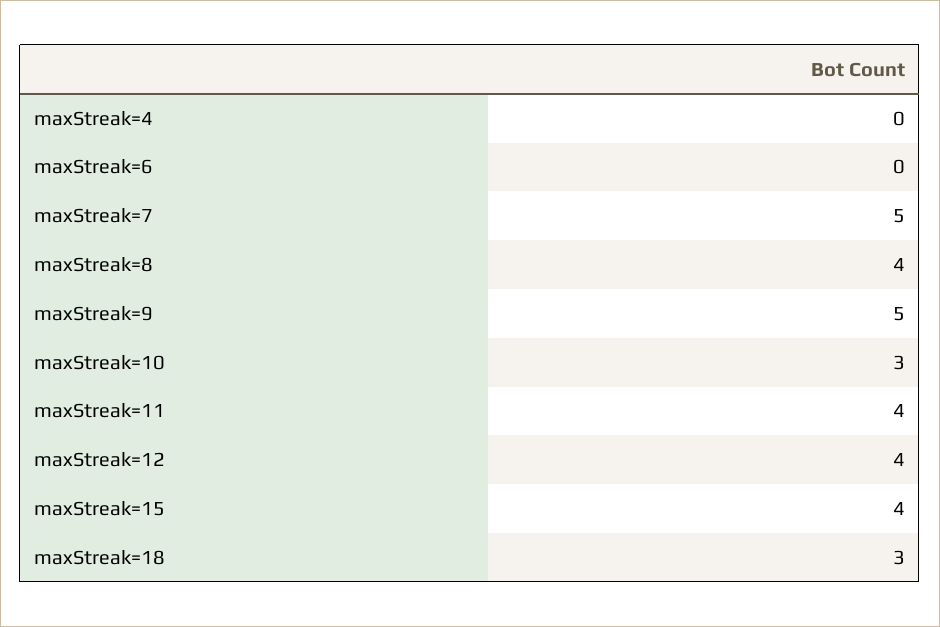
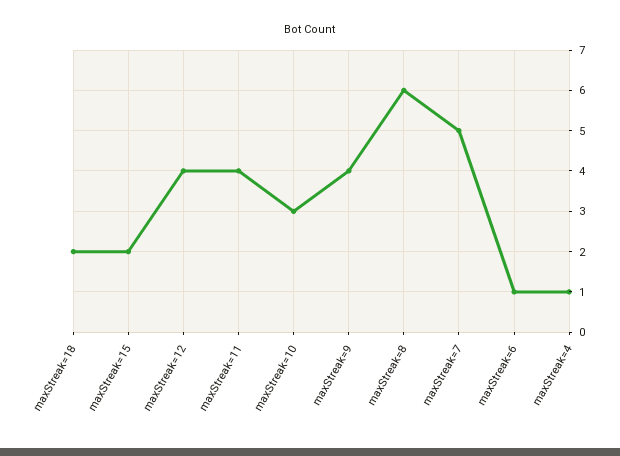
maxStreak=4: 0 -> 1
maxStreak=6: 0 -> 1
maxStreak=8: 4 -> 6
maxStreak=9: 5 -> 4
maxStreak=15: 4 -> 2
maxStreak=18: 3 -> 2

